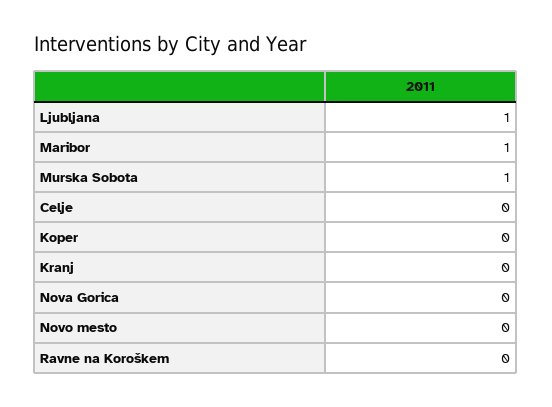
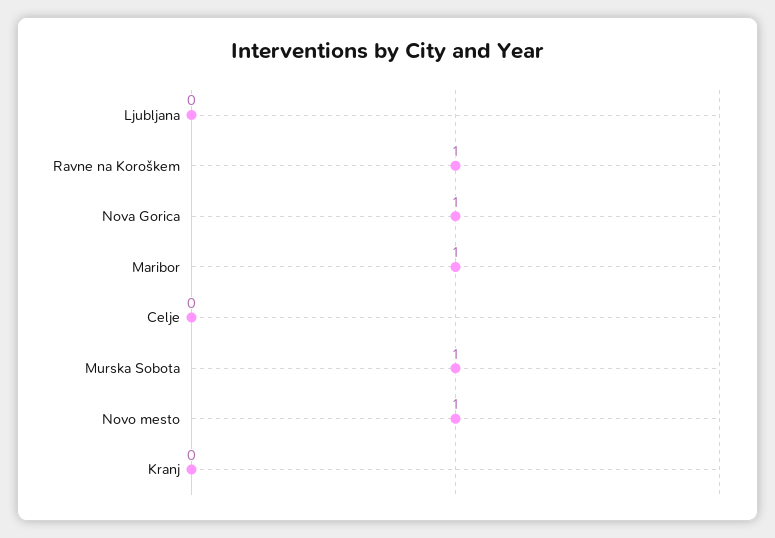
Ljubljana: 1 -> 0
Koper: 0 -> none
Nova Gorica: 0 -> 1
Novo mesto: 0 -> 1
Ravne na Koroškem: 0 -> 1

